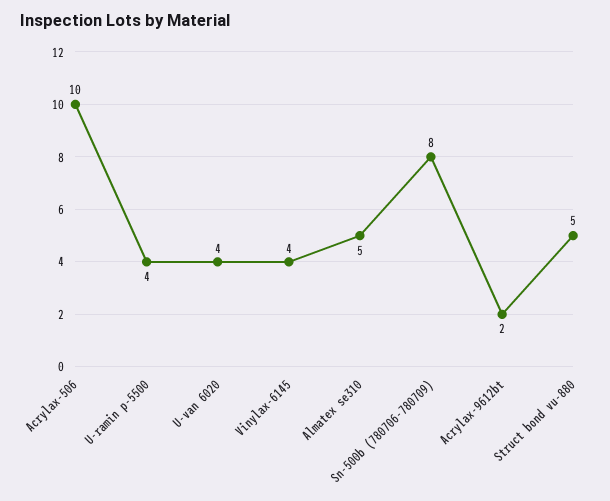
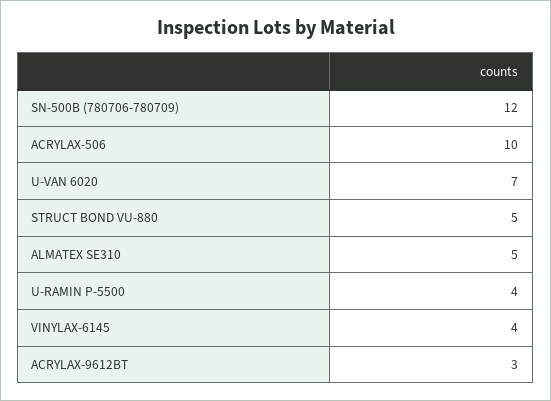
U-van 6020: 4 -> 7
Sn-500b (780706-780709): 8 -> 12
Acrylax-9612bt: 2 -> 3

